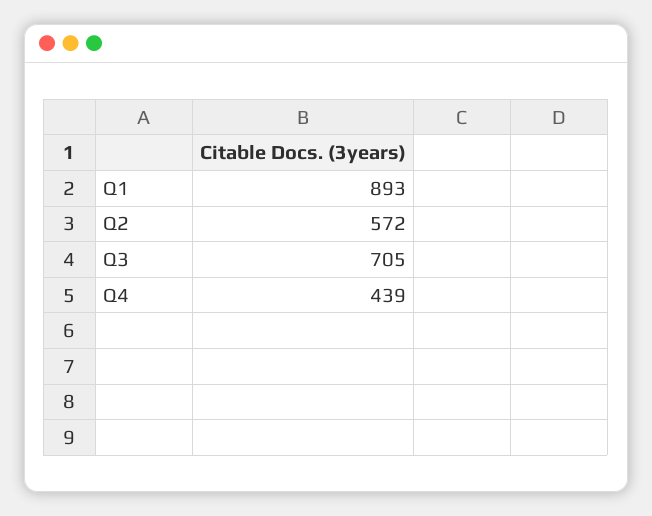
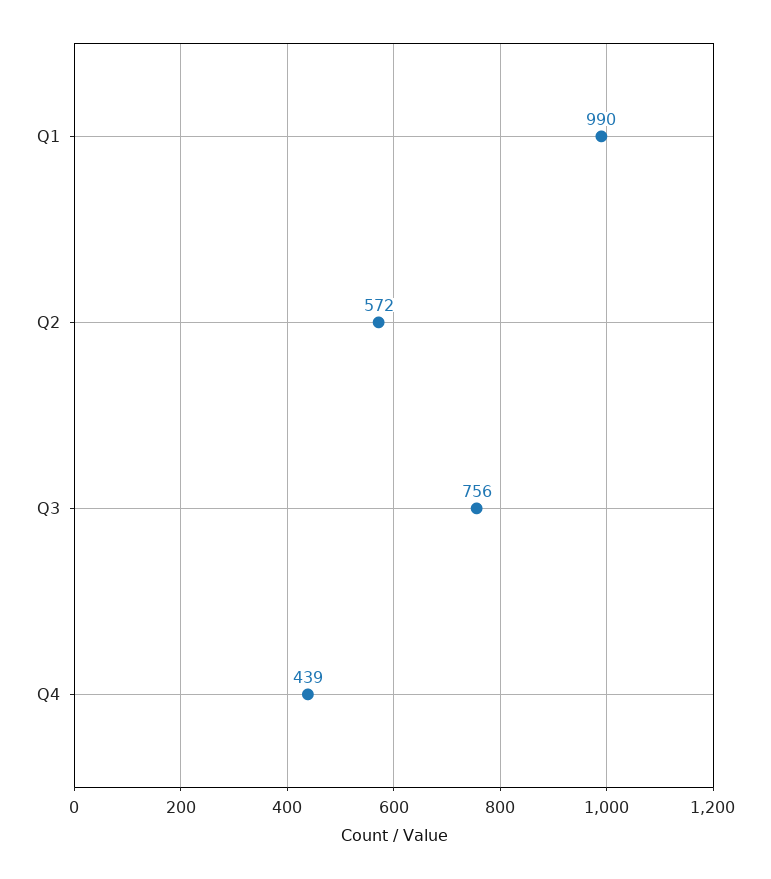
Q1: 893 -> 990
Q3: 705 -> 756

